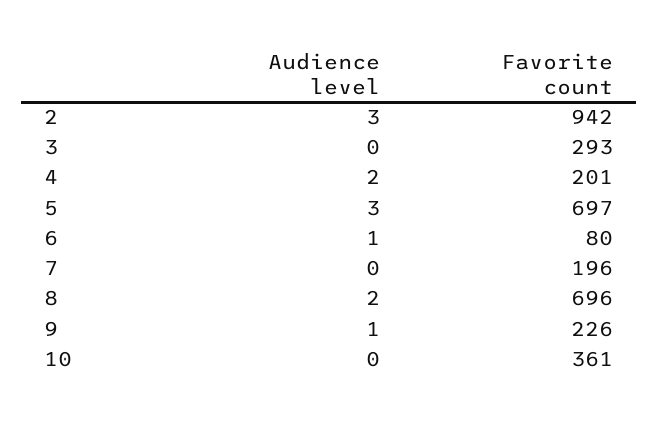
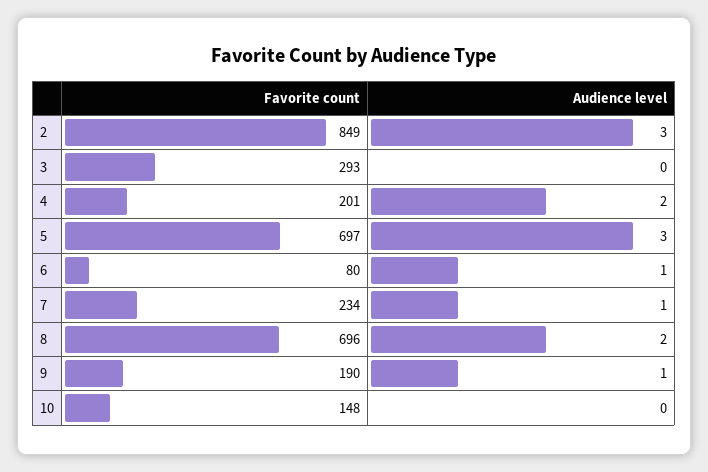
Favorite count, 2: 942 -> 849
Audience level, 7: 0 -> 1
Favorite count, 7: 196 -> 234
Favorite count, 9: 226 -> 190
Favorite count, 10: 361 -> 148

